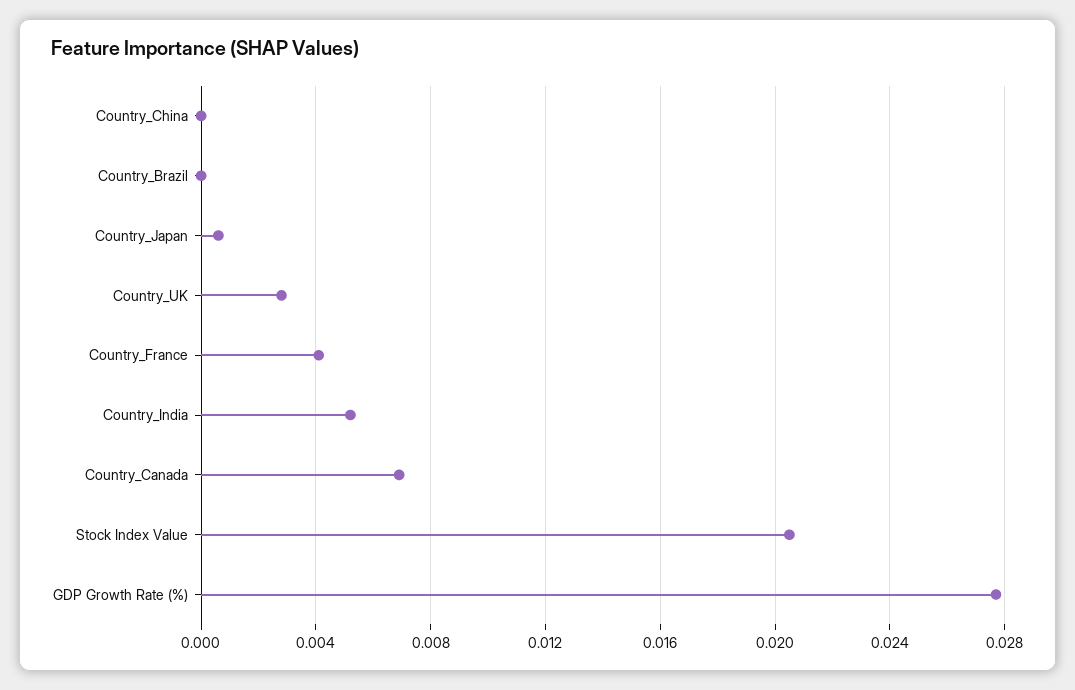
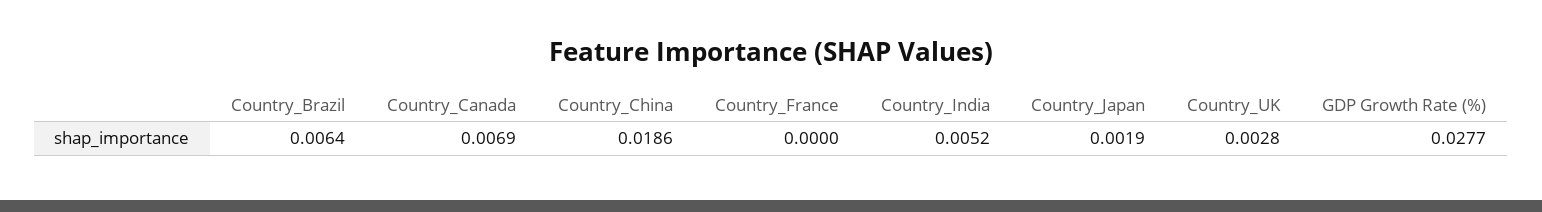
Country_China: 0 -> 0.0186
Country_Brazil: 0 -> 0.0064
Country_Japan: 0.0005 -> 0.0019
Country_France: 0.004 -> 0
Stock Index Value: 0.0205 -> none

